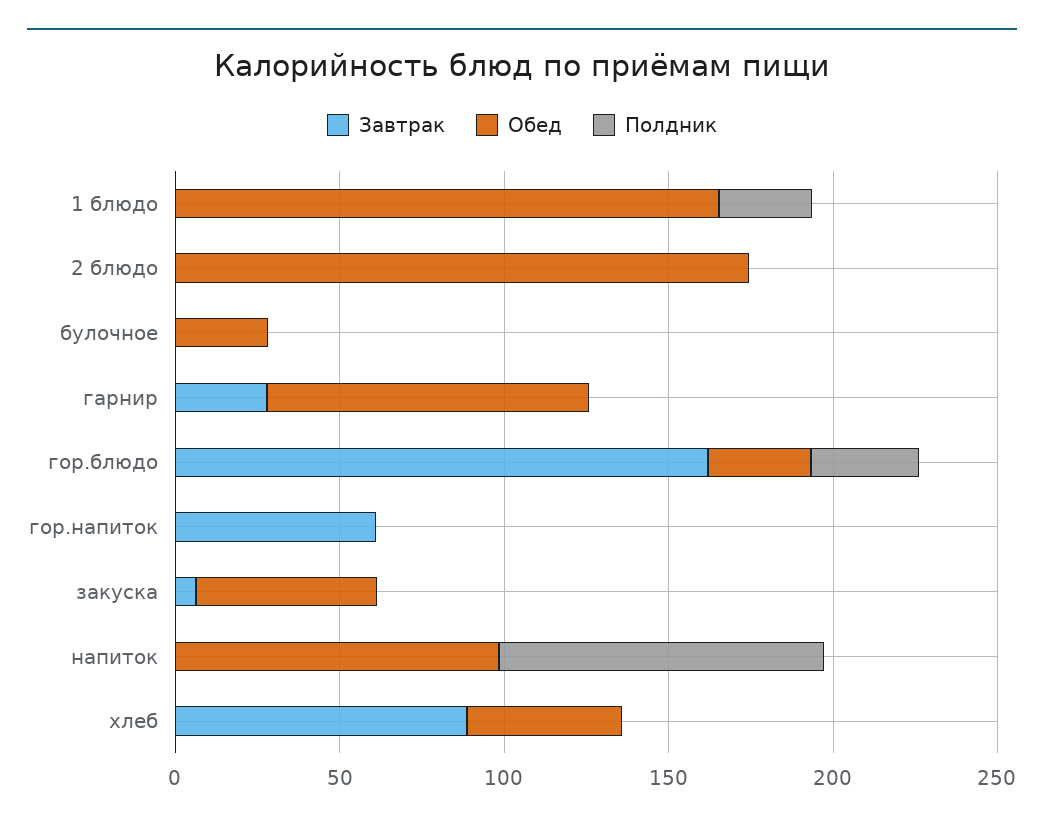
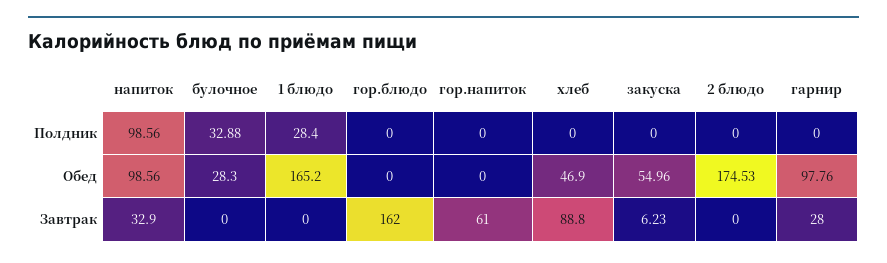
Полдник, булочное: 0 -> 32.88
Обед, гор.блюдо: 30 -> 0
Полдник, гор.блюдо: 30 -> 0
Завтрак, напиток: 0 -> 32.9

